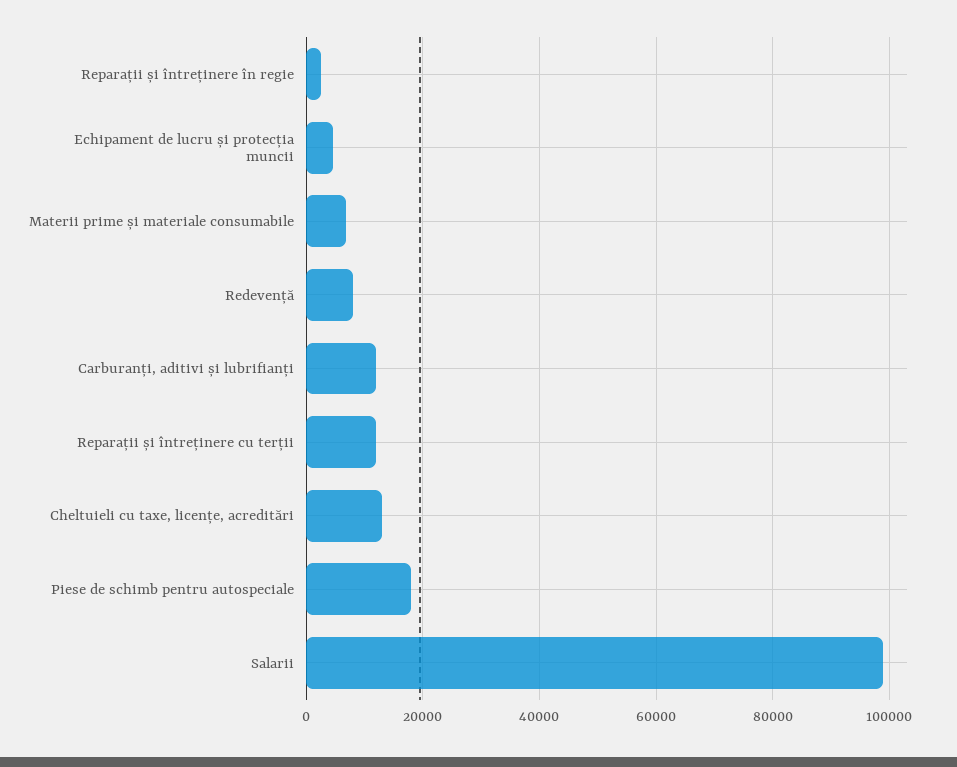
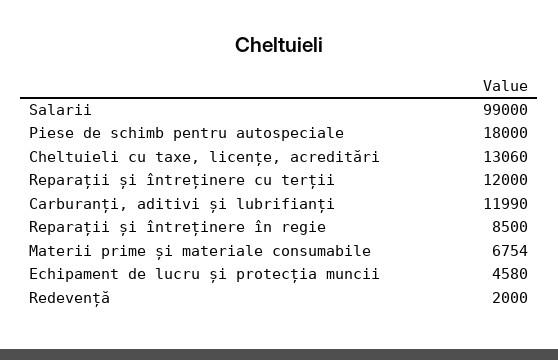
Reparații și întreținere în regie: 2000 -> 8500
Redevență: 8000 -> 2000

